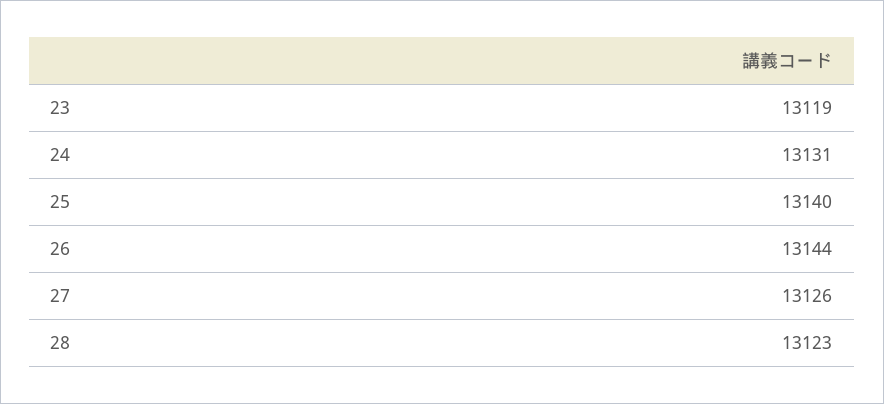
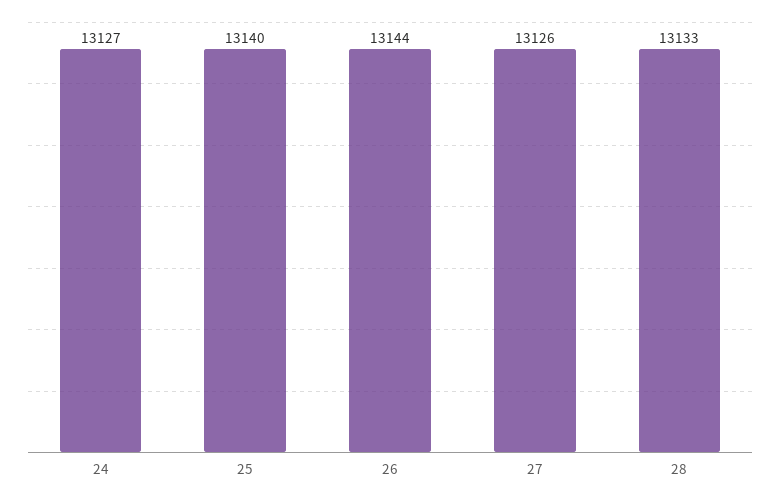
23: 13119 -> none
24: 13131 -> 13127
28: 13123 -> 13133

